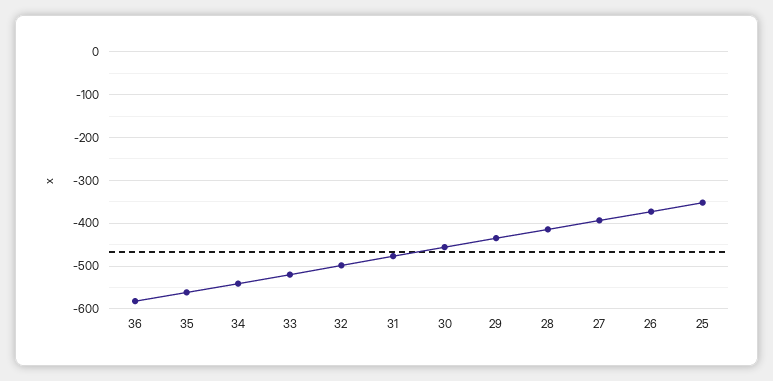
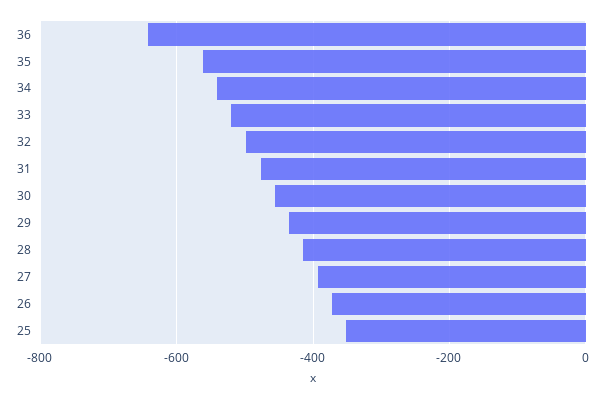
36: -580 -> -640

